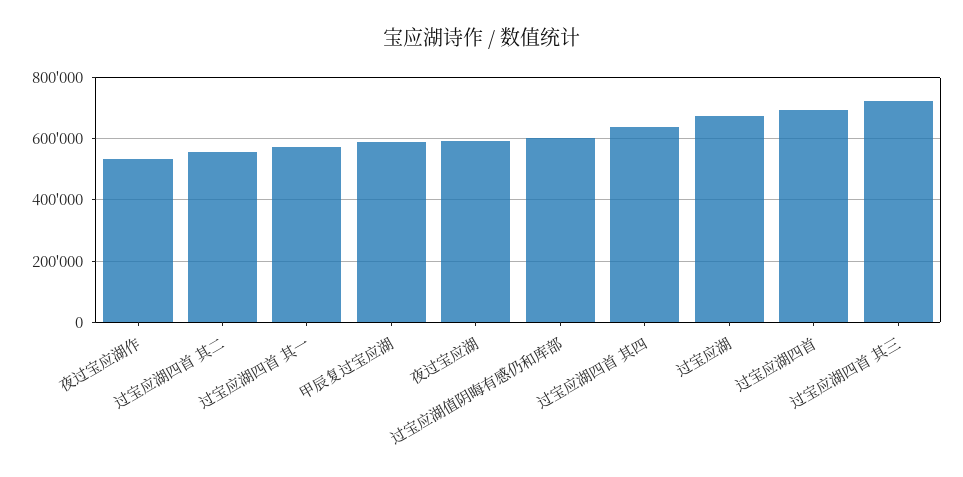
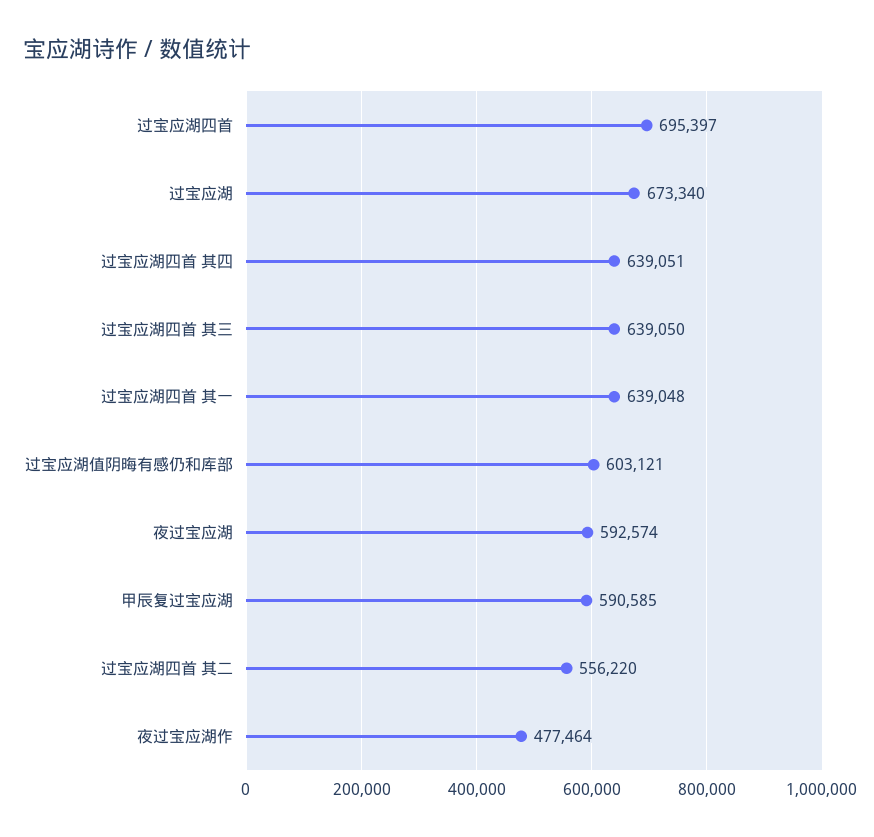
夜过宝应湖作: 540000 -> 477464
过宝应湖四首 其一: 580000 -> 639048
过宝应湖四首 其三: 720000 -> 639050

